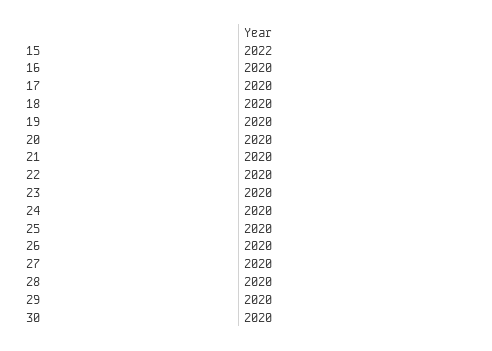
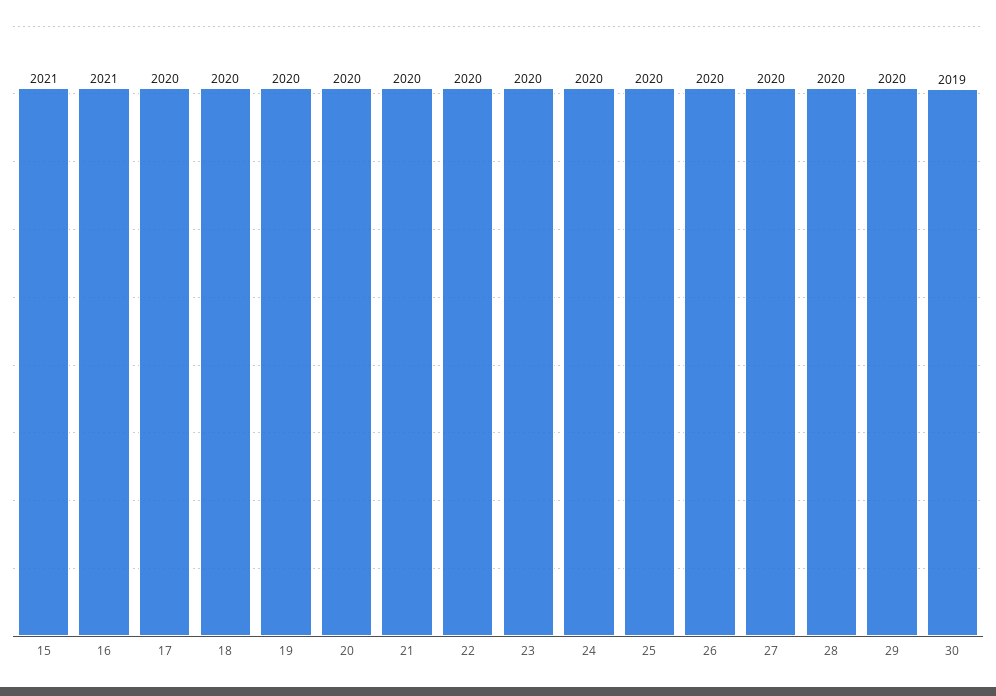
15: 2022 -> 2021
16: 2020 -> 2021
30: 2020 -> 2019

